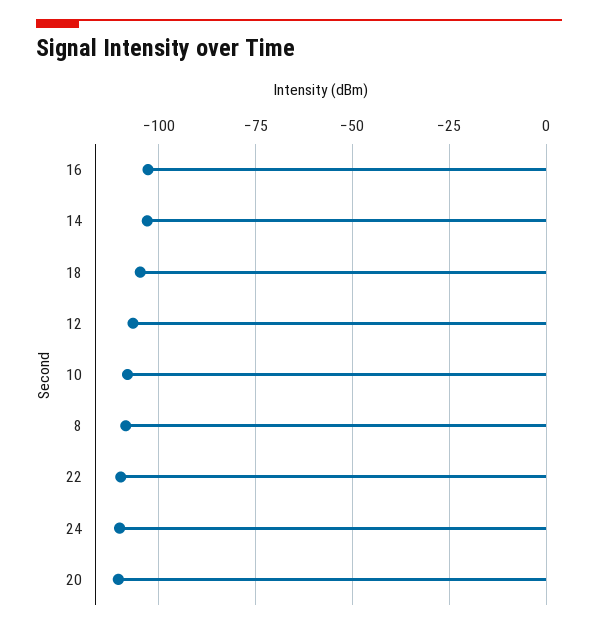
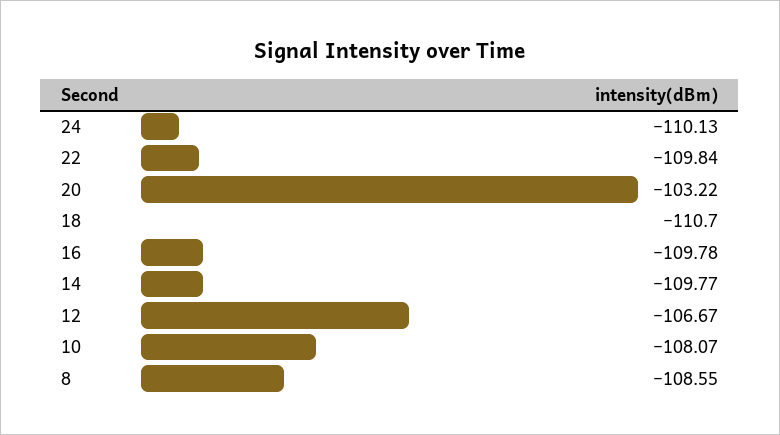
16: -102.5 -> -109.78
14: -102.5 -> -109.77
18: -105 -> -110.7
20: -110 -> -103.22

